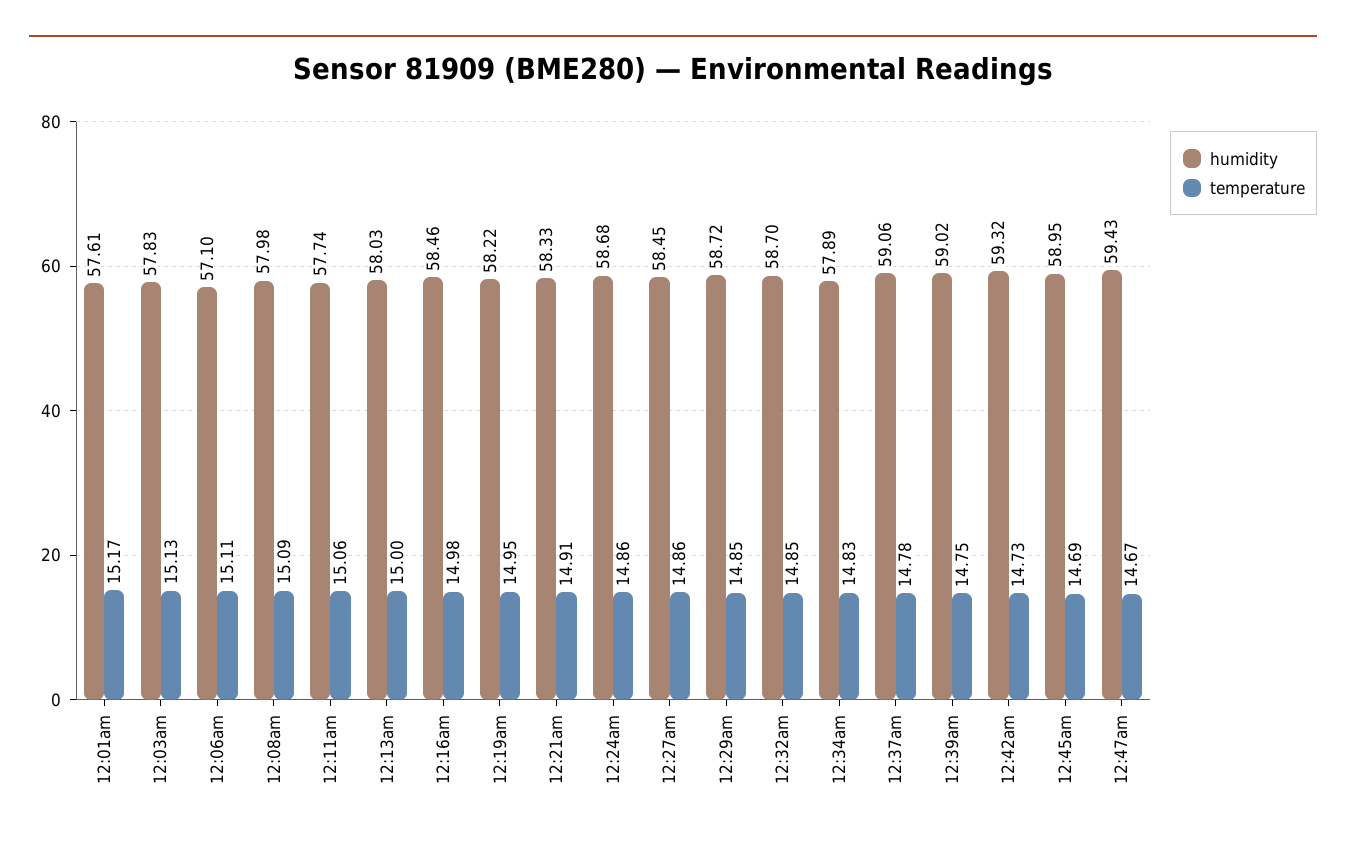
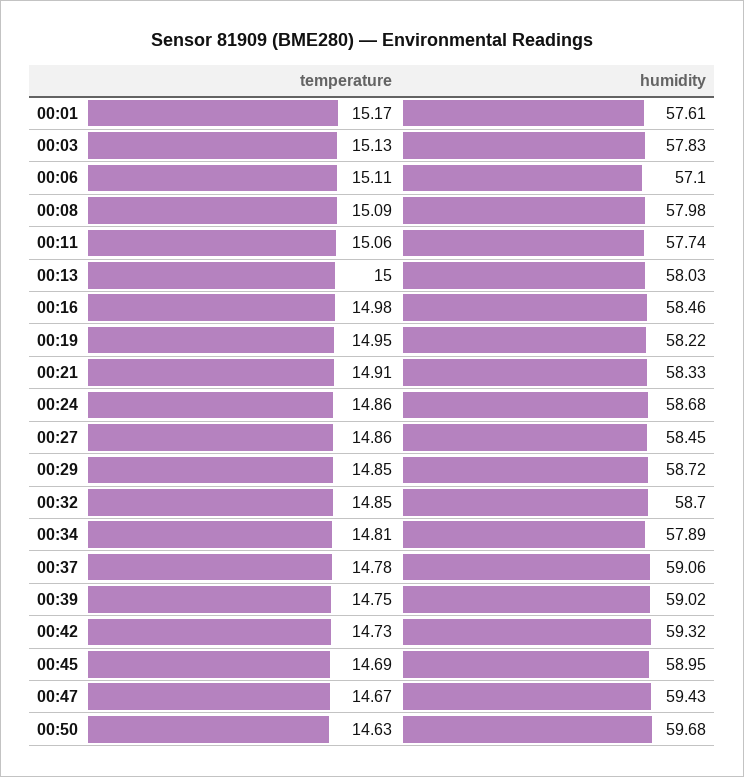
temperature, 12:34am: 14.83 -> 14.81
temperature, 00:50: none -> 14.63
humidity, 00:50: none -> 59.68

